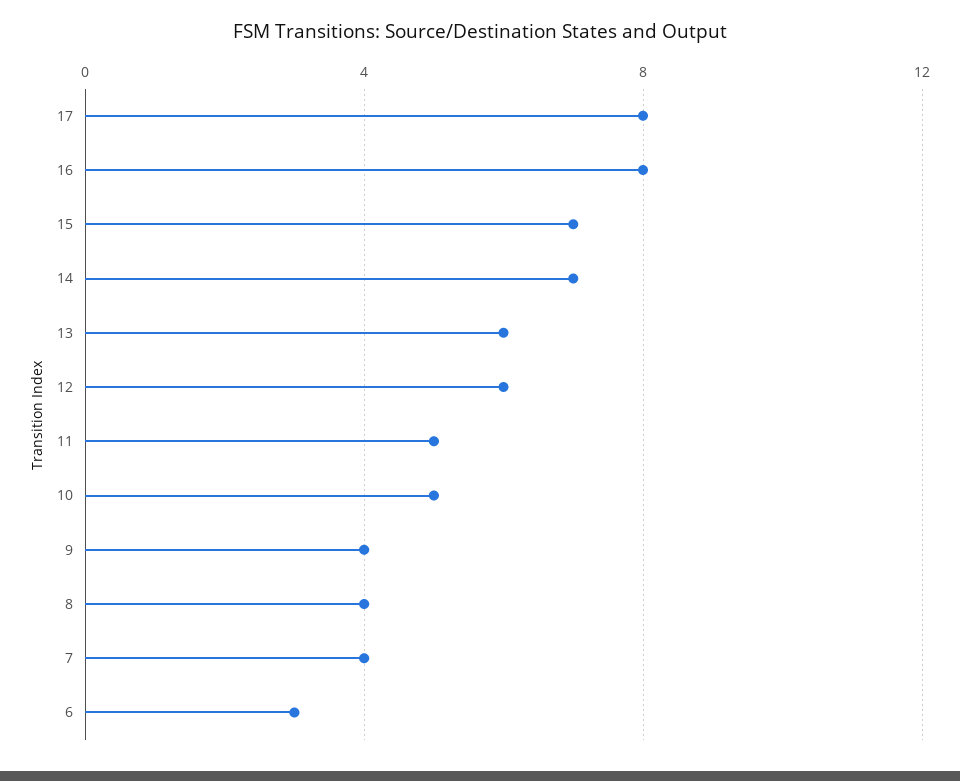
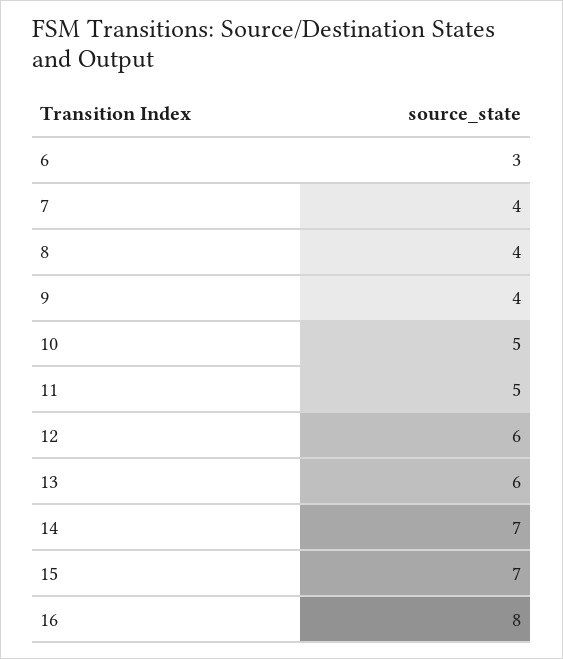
17: 8 -> none

